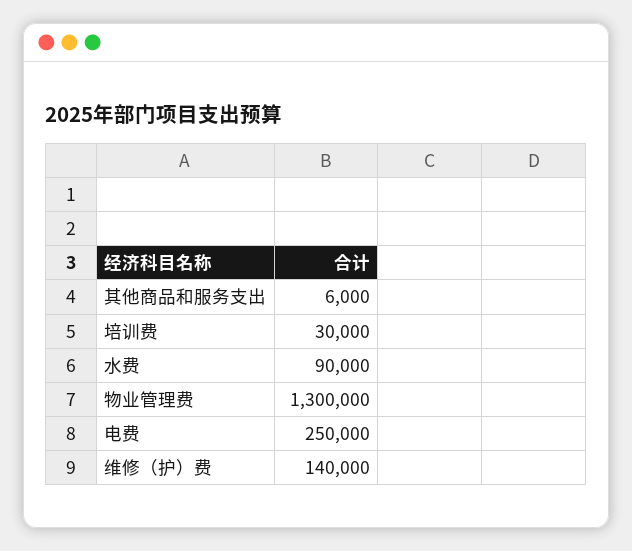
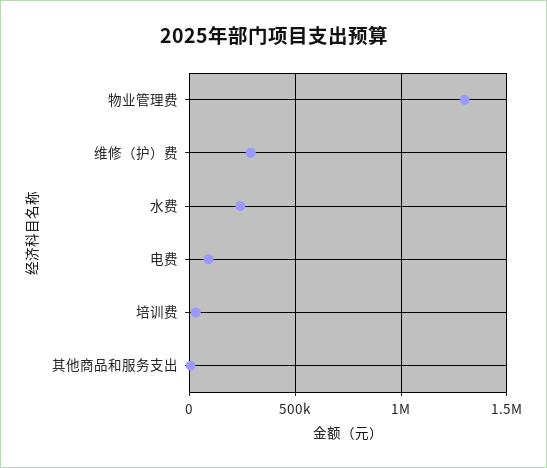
水费: 90000 -> 250000
电费: 250000 -> 100000
维修（护）费: 140000 -> 300000

